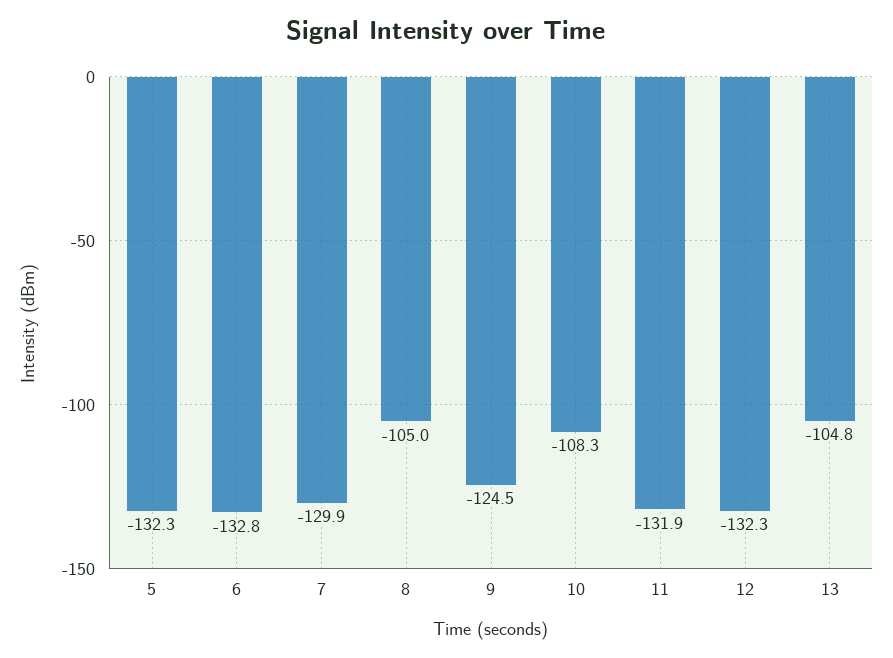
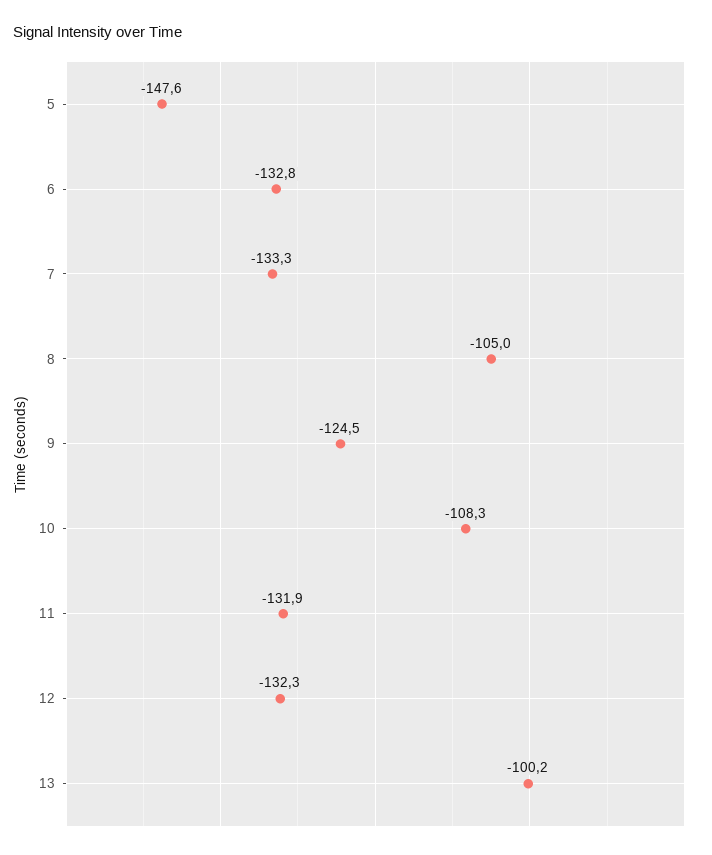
5: -132.3 -> -147.6
7: -129.9 -> -133.3
13: -104.8 -> -100.2

